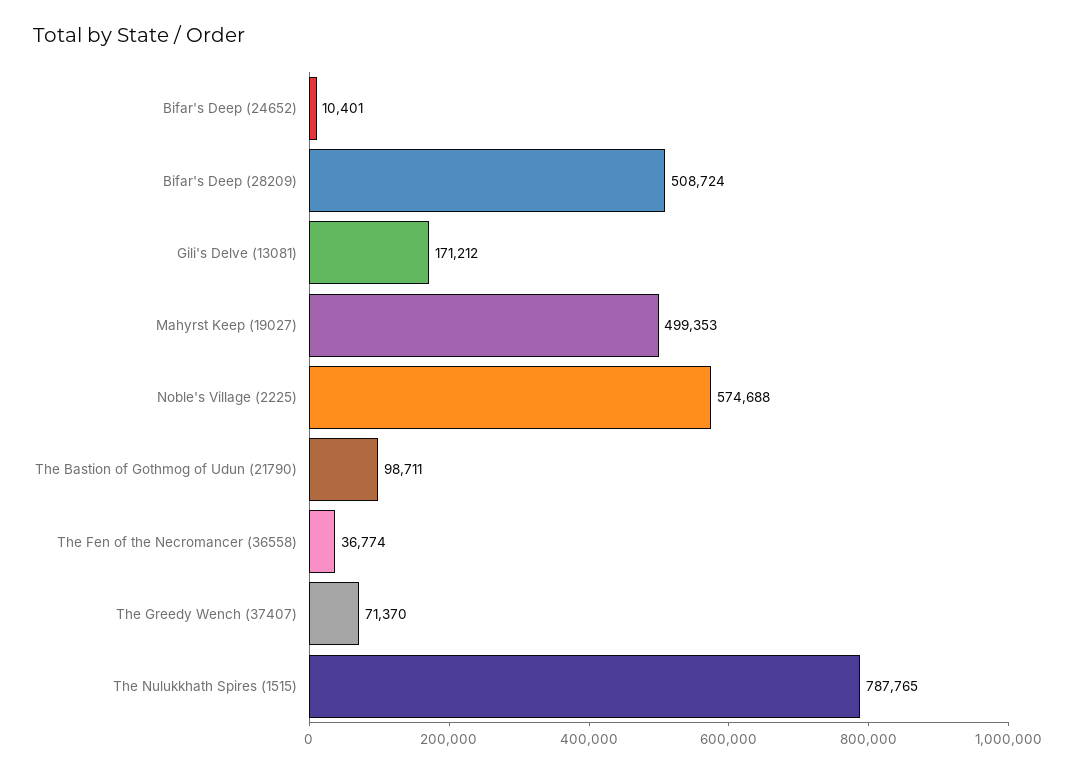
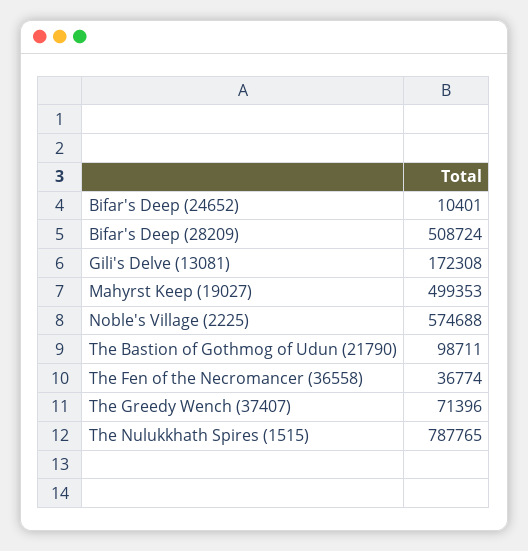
Gili's Delve (13081): 171212 -> 172308
The Greedy Wench (37407): 71370 -> 71396

